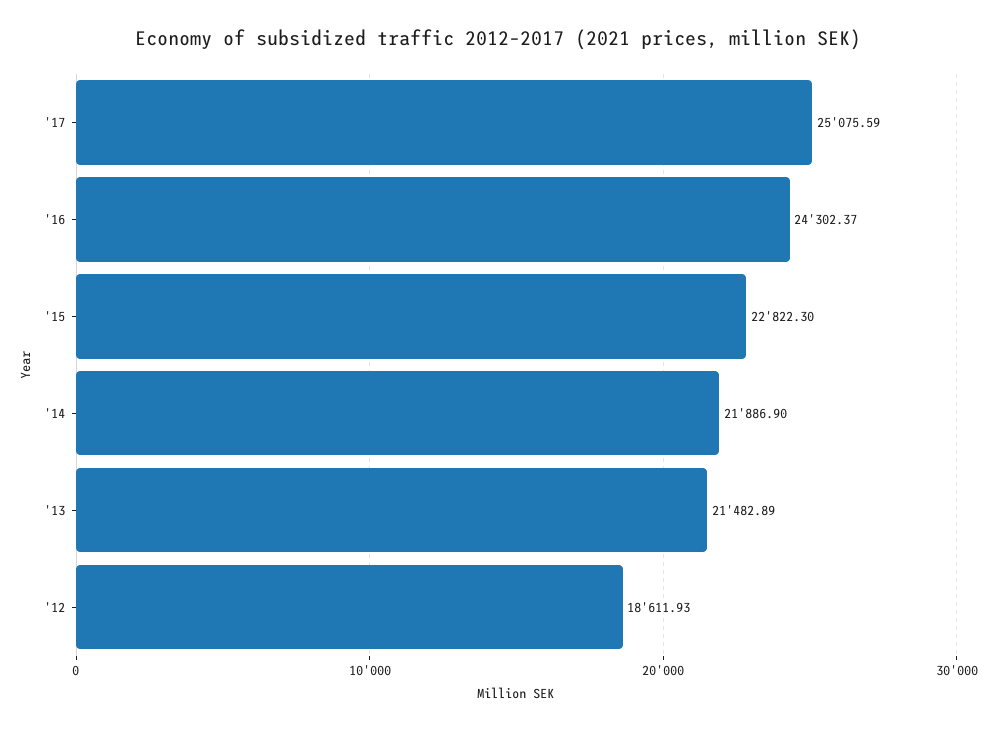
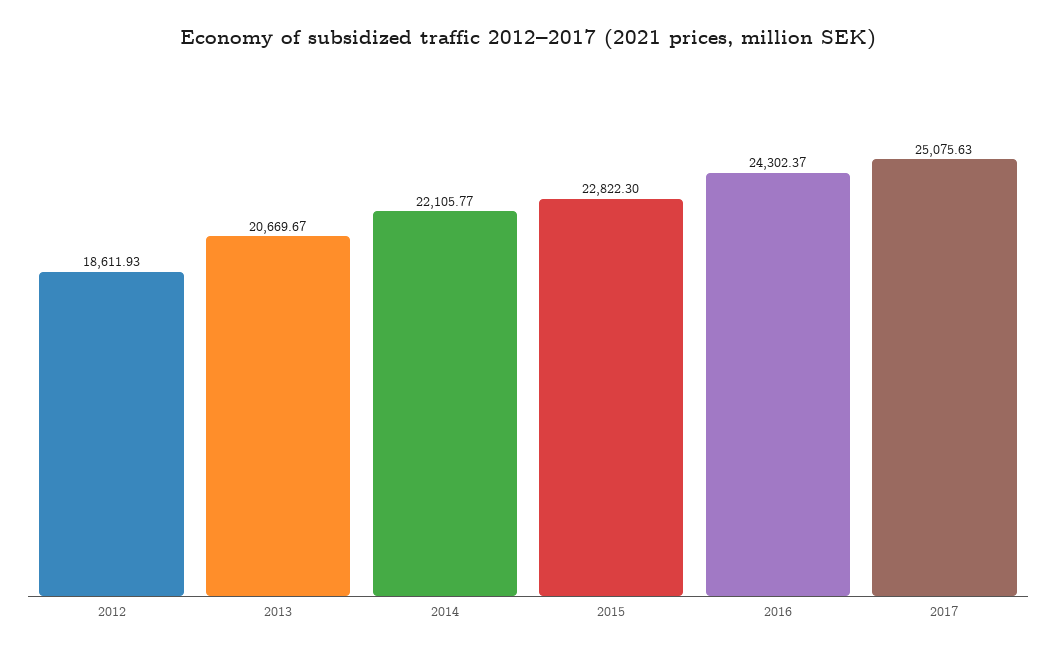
'17: 25075.59 -> 25075.63
'14: 21886.9 -> 22105.77
'13: 21482.89 -> 20669.67

